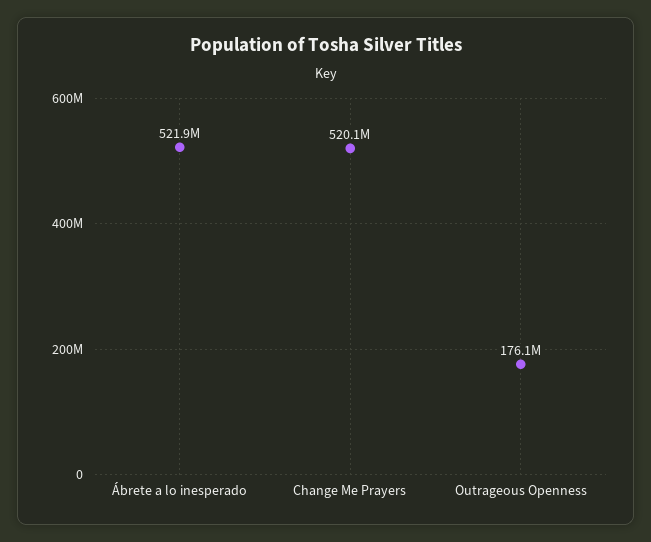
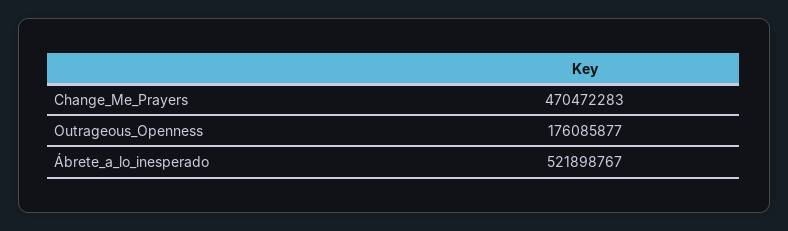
Change Me Prayers: 520100000 -> 470472283

